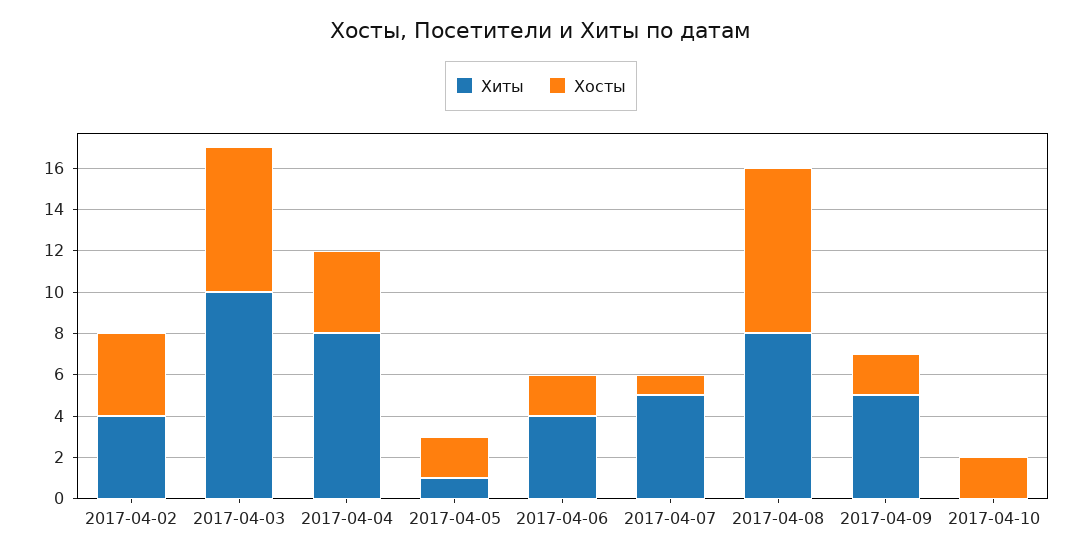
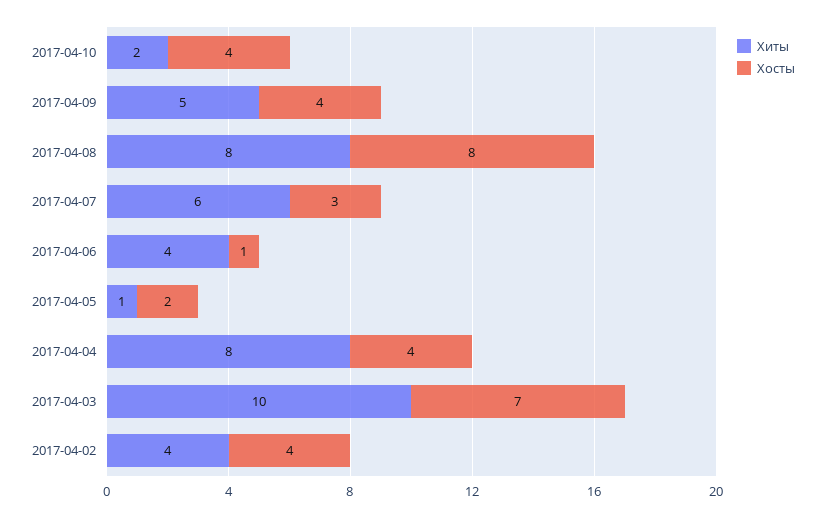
Хосты, 2017-04-06: 2 -> 1
Хиты, 2017-04-07: 5 -> 6
Хосты, 2017-04-07: 1 -> 3
Хосты, 2017-04-09: 2 -> 4
Хиты, 2017-04-10: 0 -> 2
Хосты, 2017-04-10: 2 -> 4

